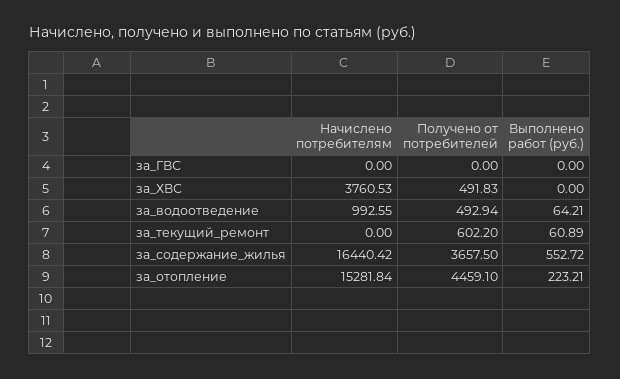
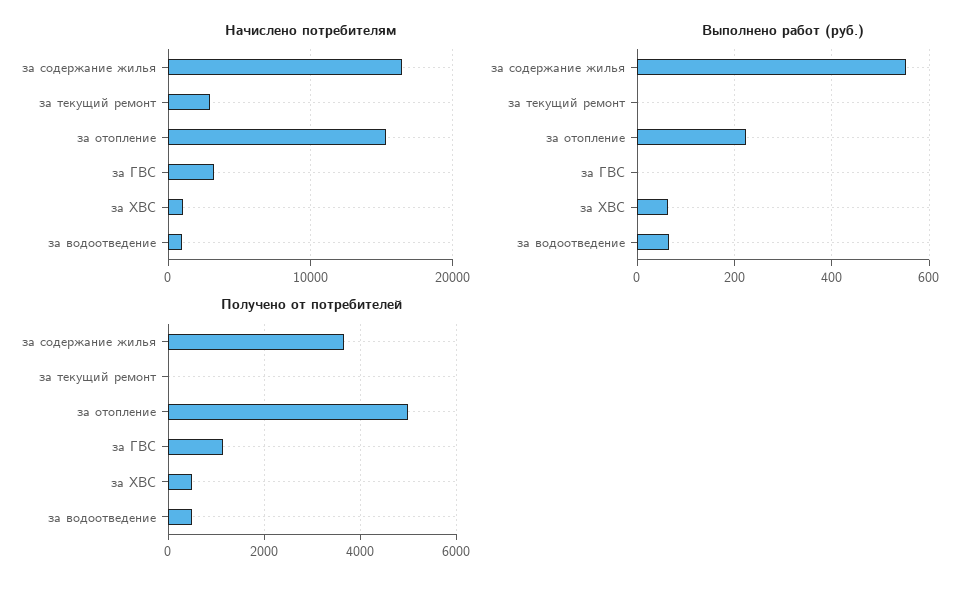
Начислено потребителям, за_ГВС: 0 -> 3000
Получено от потребителей, за_ГВС: 0 -> 1200
Начислено потребителям, за_ХВС: 3760.53 -> 1000
Выполнено работ (руб.), за_ХВС: 0 -> 60
Начислено потребителям, за_текущий_ремонт: 0 -> 3000
Получено от потребителей, за_текущий_ремонт: 602.2 -> 0
Выполнено работ (руб.), за_текущий_ремонт: 60.89 -> 0
Получено от потребителей, за_отопление: 4459.1 -> 5000

